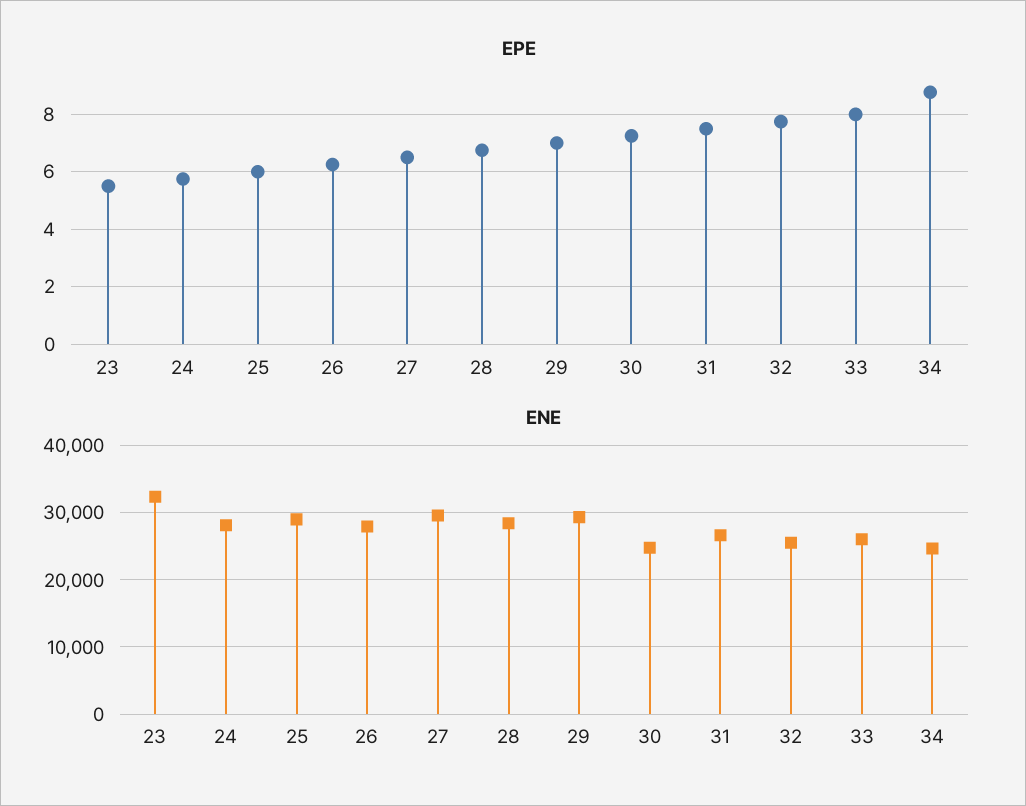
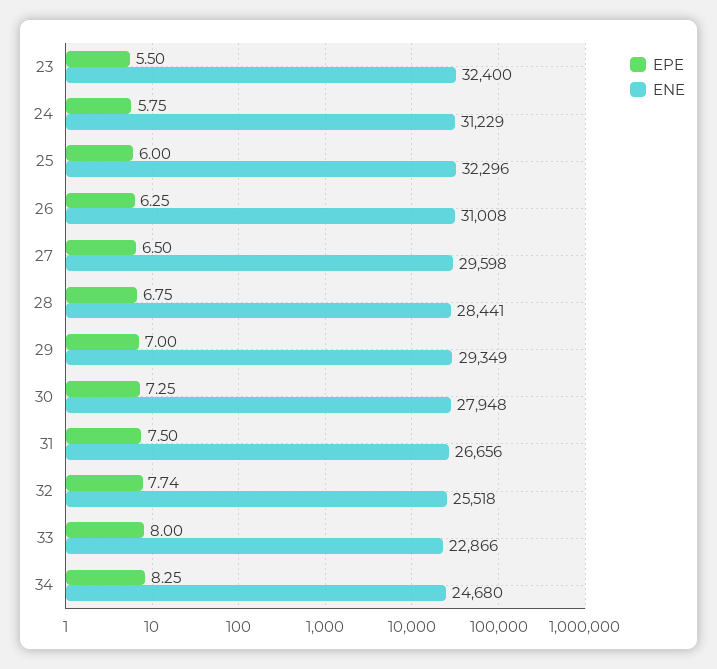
EPE, 34: 8.75 -> 8.25
ENE, 24: 28000 -> 31229
ENE, 25: 29000 -> 32296
ENE, 26: 28000 -> 31008
ENE, 30: 25000 -> 27948
ENE, 33: 26000 -> 22866

